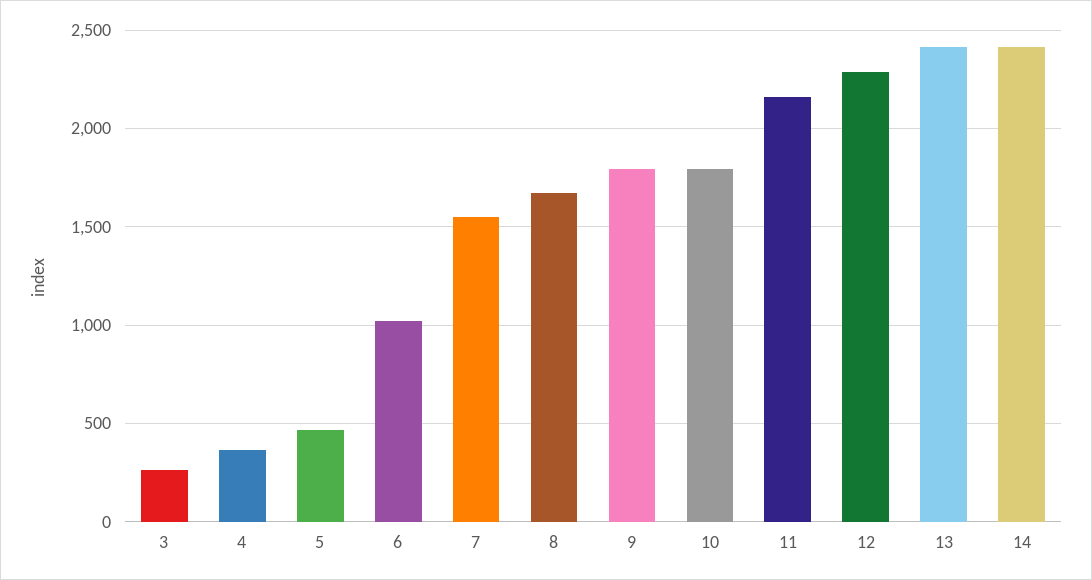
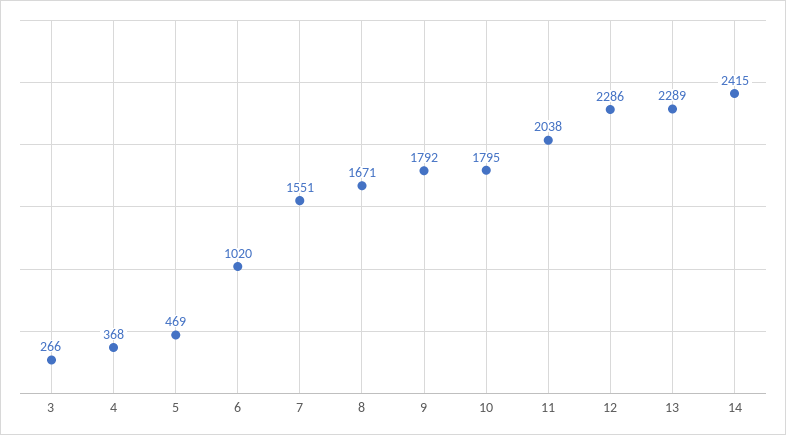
11: 2150 -> 2038
13: 2400 -> 2289

